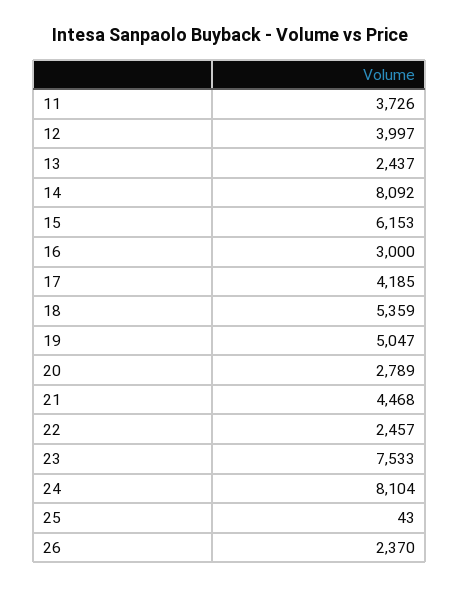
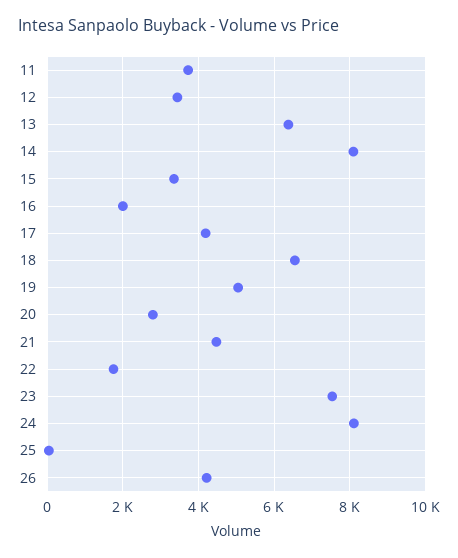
12: 3997 -> 3400
13: 2437 -> 6400
15: 6153 -> 3400
16: 3000 -> 2000
18: 5359 -> 6600
22: 2457 -> 1800
26: 2370 -> 4200

